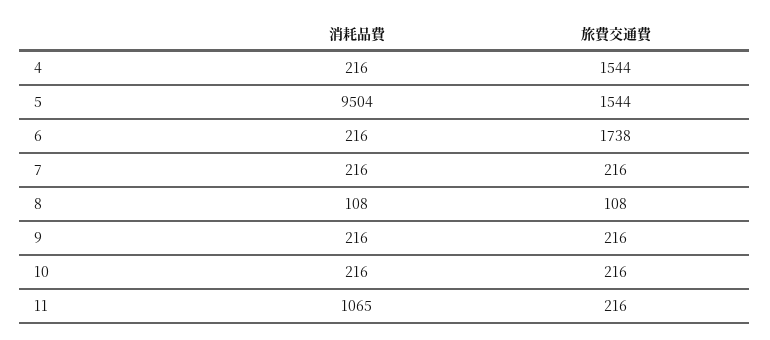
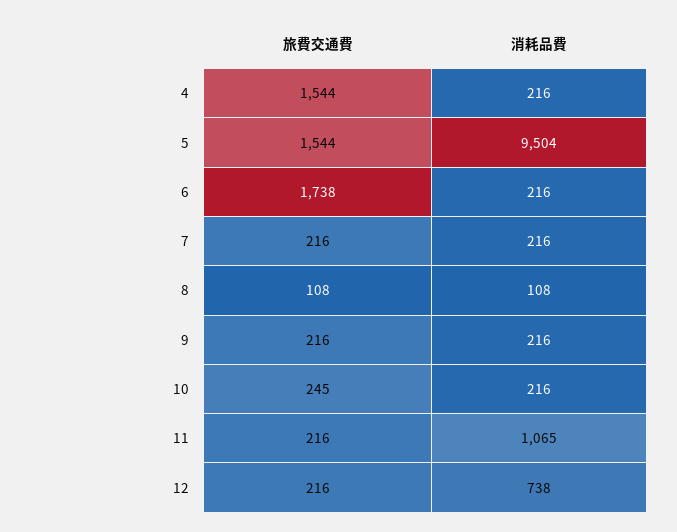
旅費交通費, 10: 216 -> 245
旅費交通費, 12: none -> 216
消耗品費, 12: none -> 738

